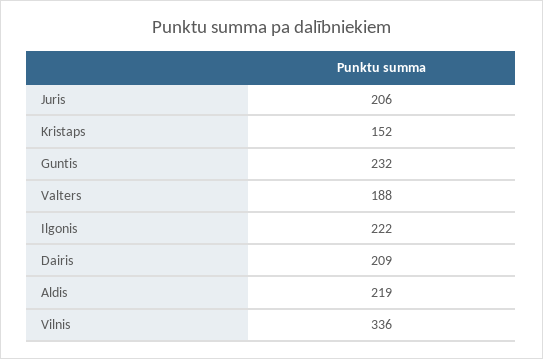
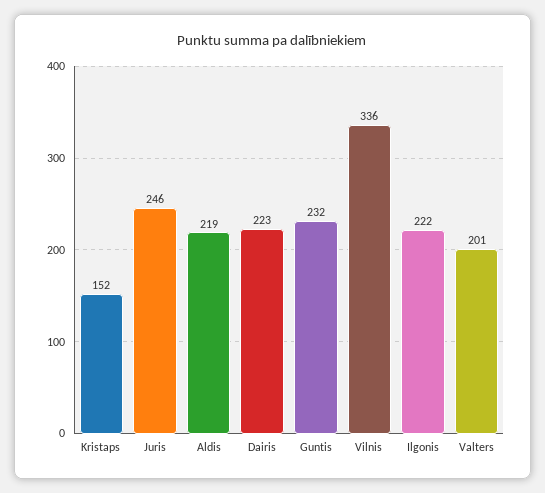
Juris: 206 -> 246
Valters: 188 -> 201
Dairis: 209 -> 223

